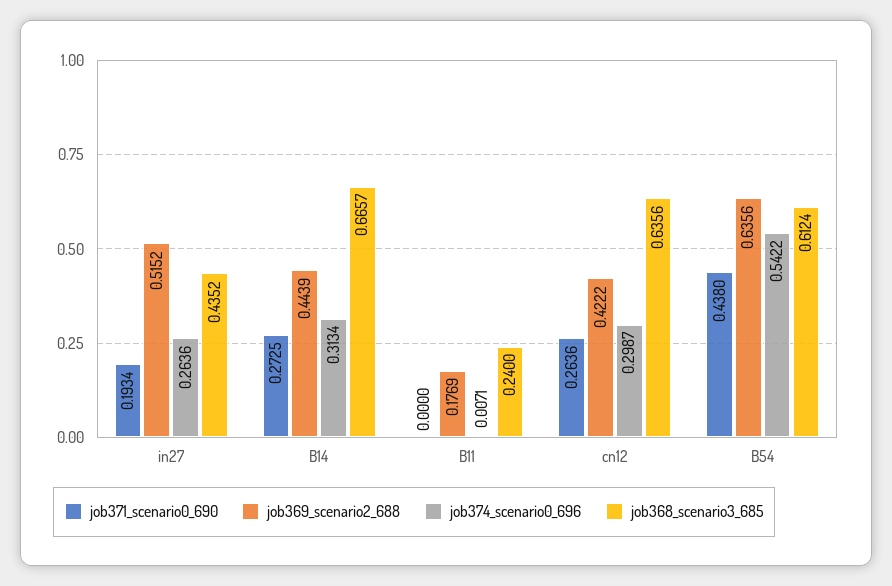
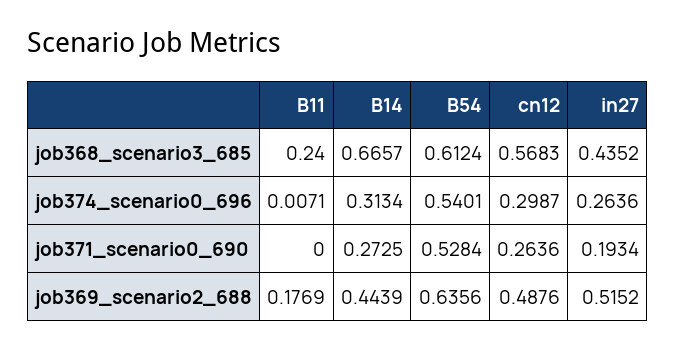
job369_scenario2_688, cn12: 0.4222 -> 0.4876
job368_scenario3_685, cn12: 0.6356 -> 0.5683
job371_scenario0_690, B54: 0.438 -> 0.5284
job374_scenario0_696, B54: 0.5422 -> 0.5401

